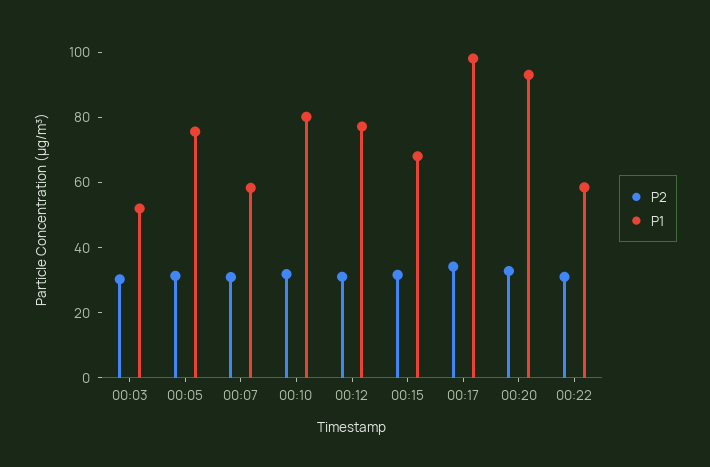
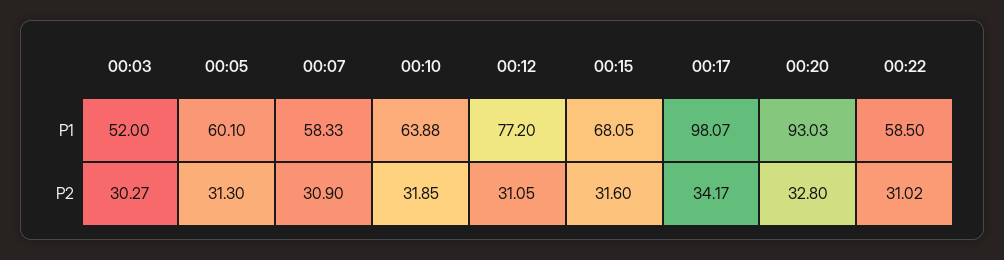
P1, 00:05: 75 -> 60.1
P1, 00:10: 80 -> 63.88

